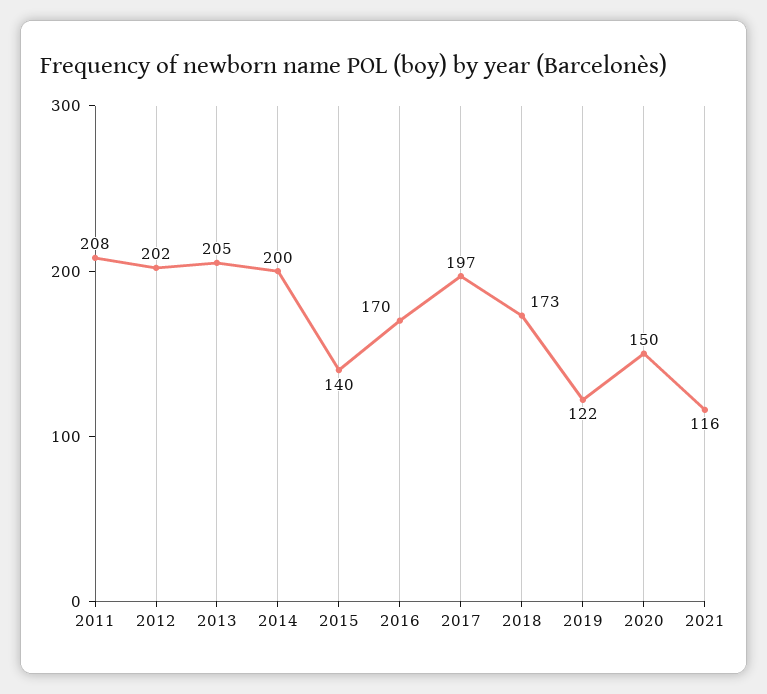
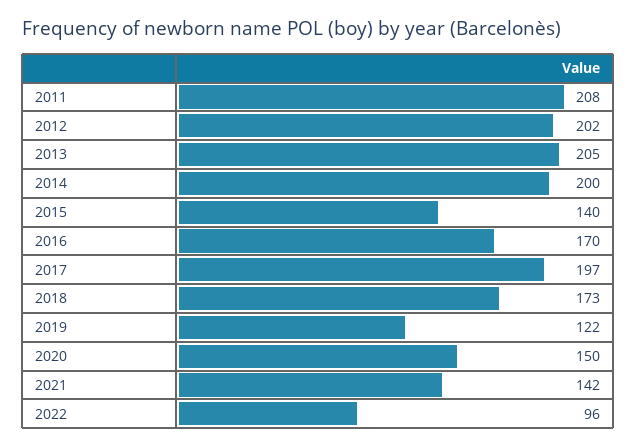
2021: 116 -> 142
2022: none -> 96

